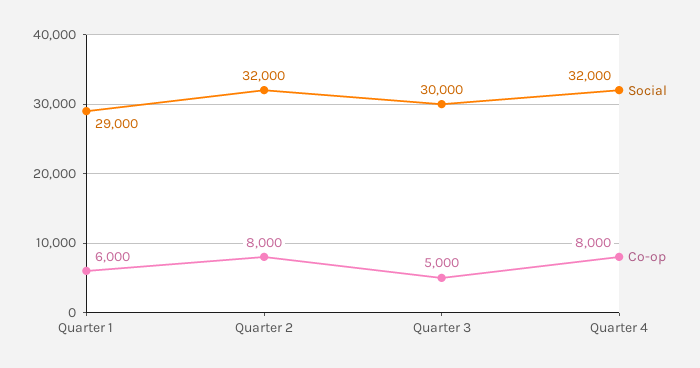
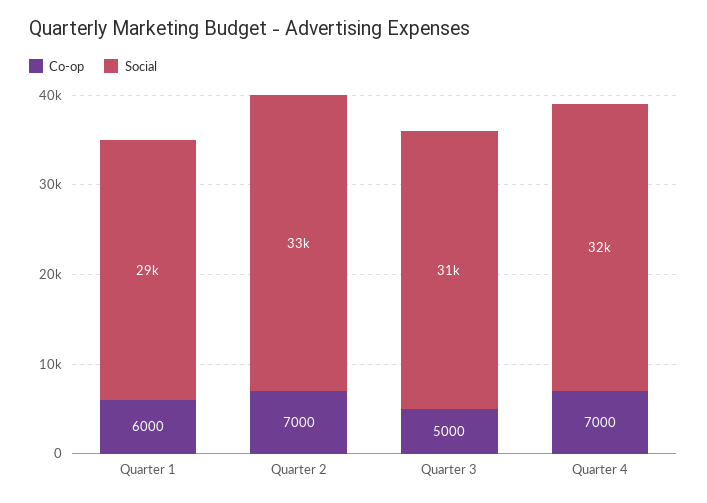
Social, Quarter 2: 32000 -> 33000
Co-op, Quarter 2: 8000 -> 7000
Social, Quarter 3: 30000 -> 31000
Co-op, Quarter 4: 8000 -> 7000

